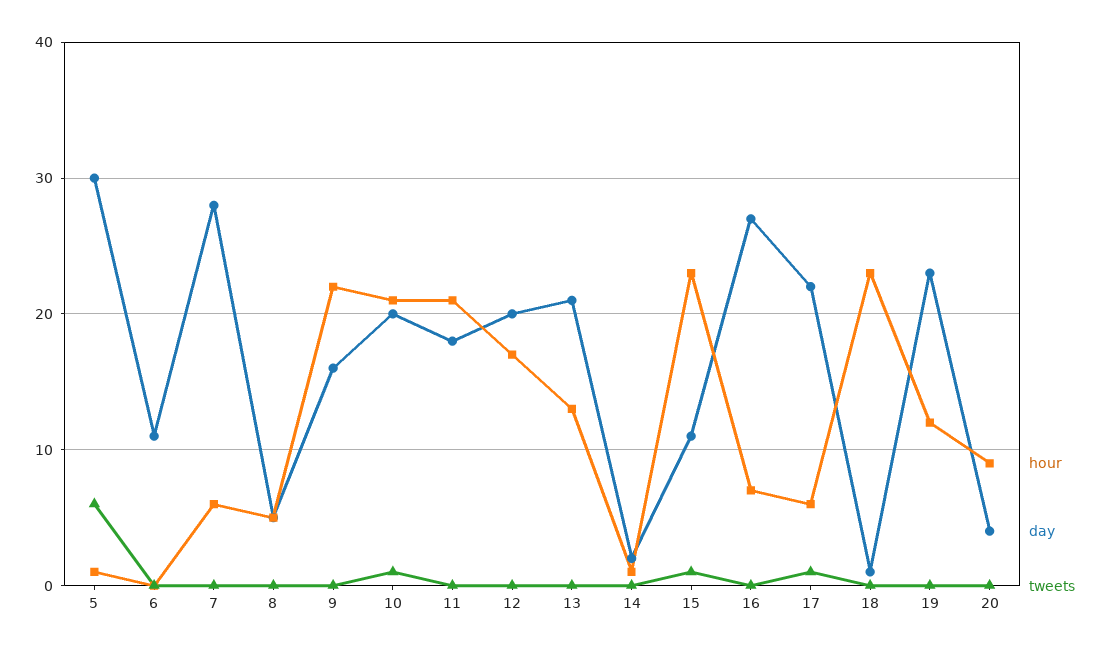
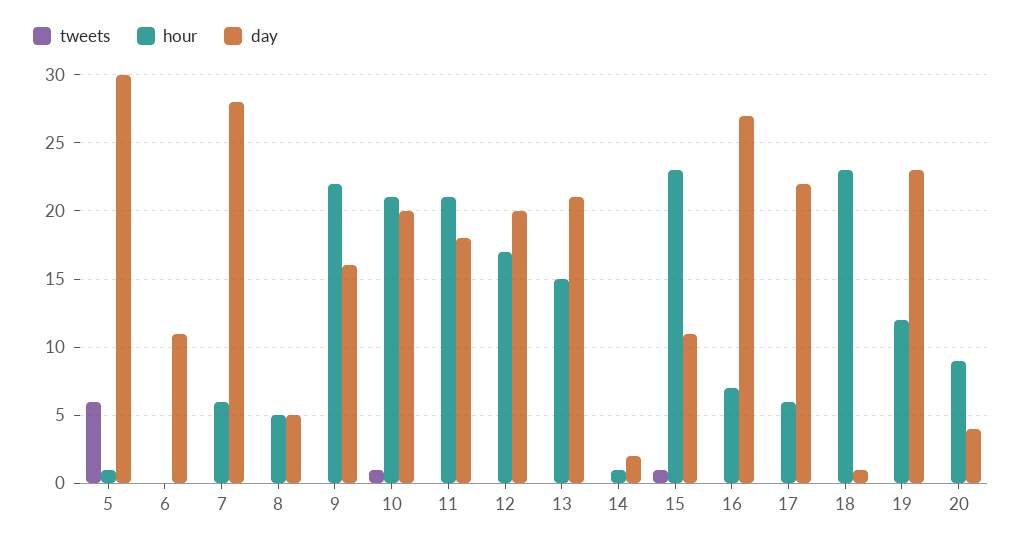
hour, 13: 13 -> 15
tweets, 17: 1 -> 0

